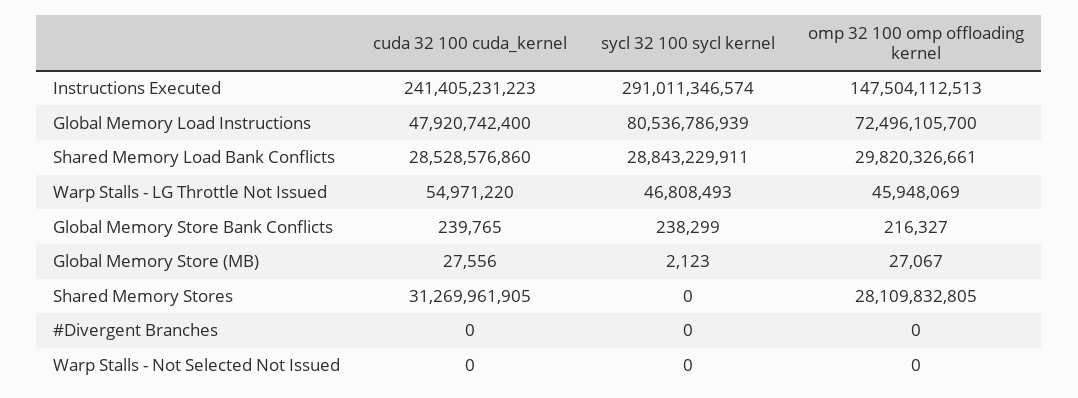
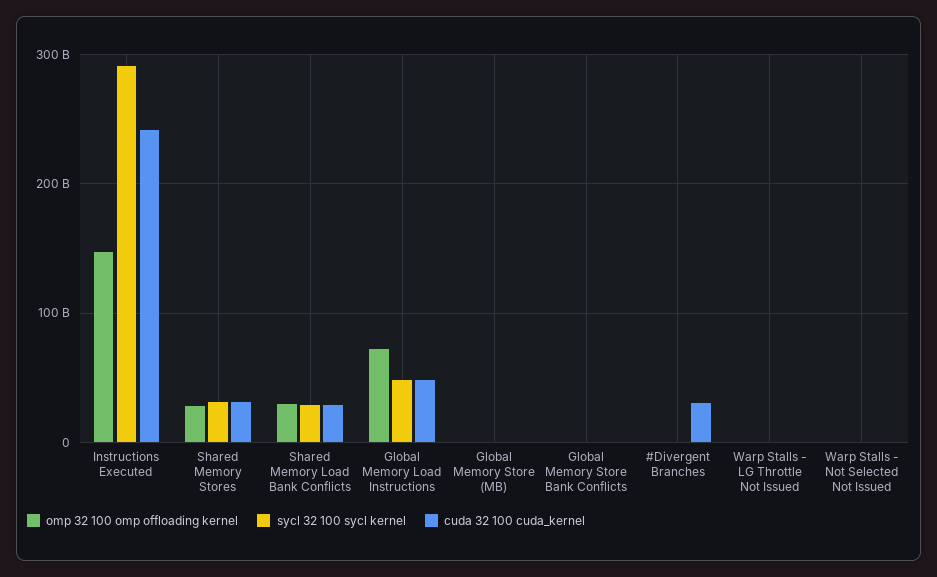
sycl 32 100 sycl kernel, Global Memory Load Instructions: 80536786939 -> 50000000000
sycl 32 100 sycl kernel, Shared Memory Stores: 0 -> 30000000000
cuda 32 100 cuda_kernel, #Divergent Branches: 0 -> 30000000000

